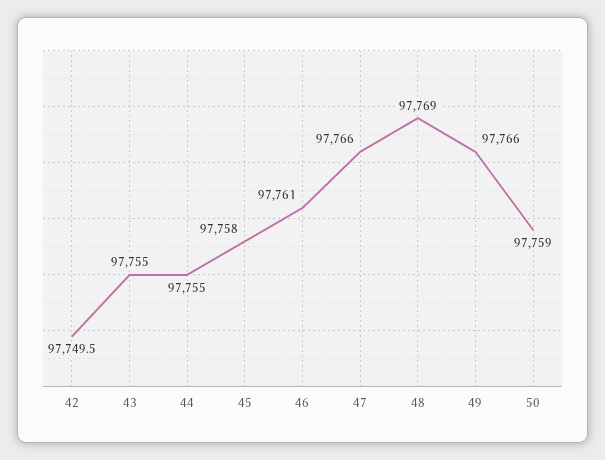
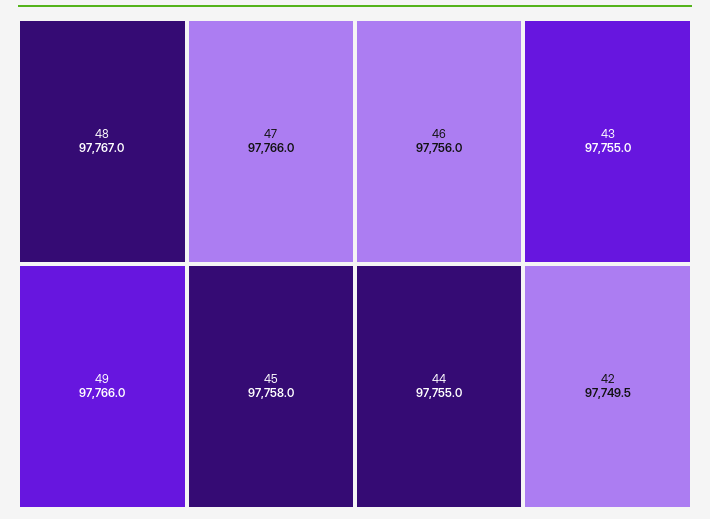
46: 97761 -> 97756
48: 97769 -> 97767
50: 97759 -> none

